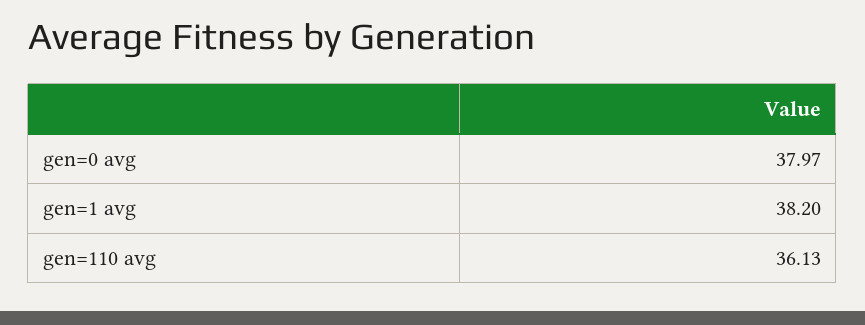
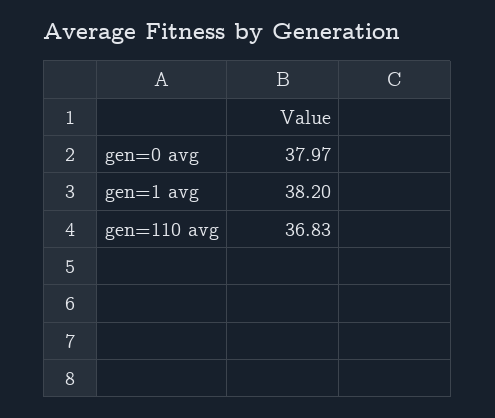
gen=110 avg: 36.13 -> 36.83

